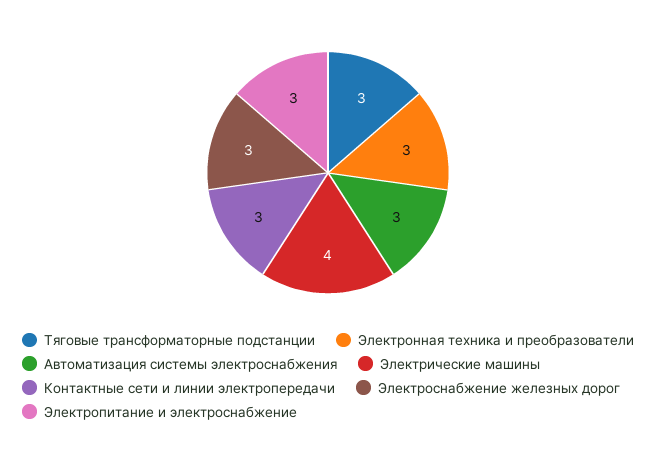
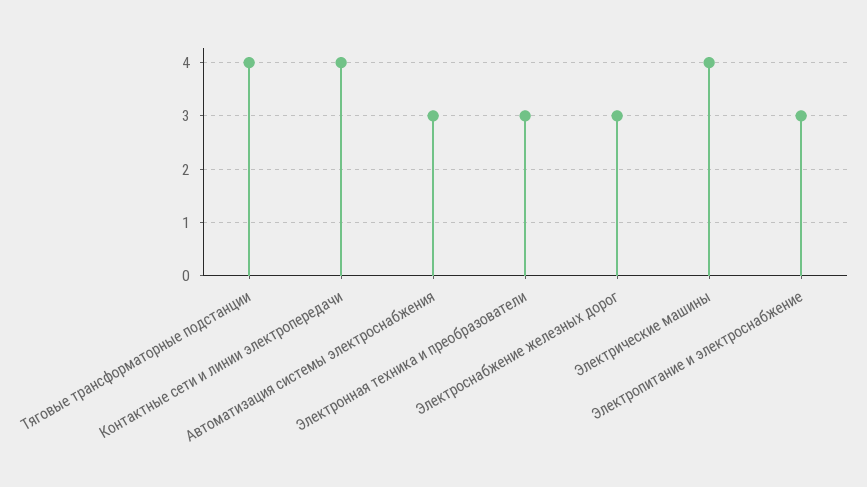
Тяговые трансформаторные подстанции: 3 -> 4
Контактные сети и линии электропередачи: 3 -> 4

